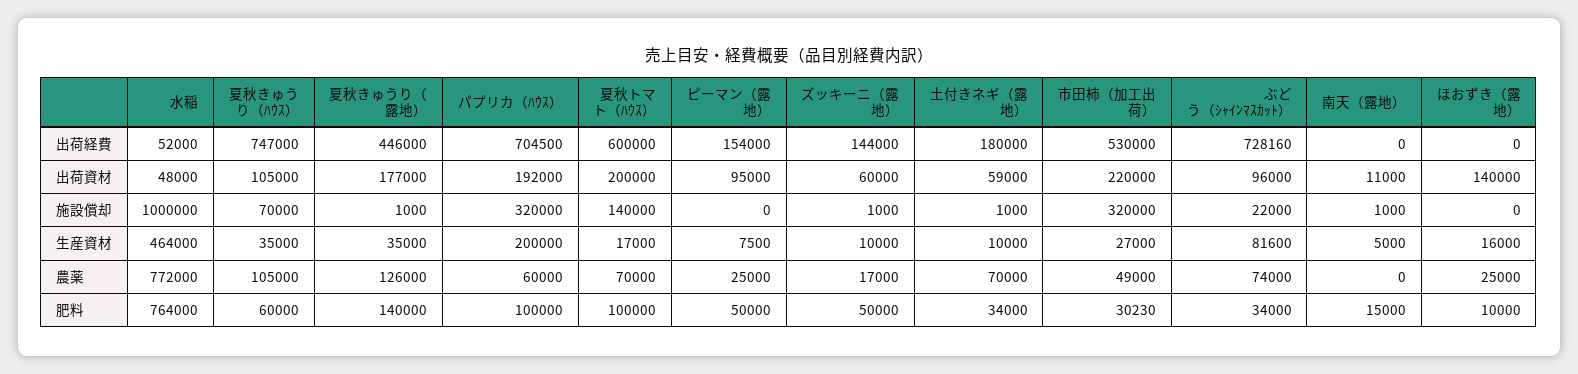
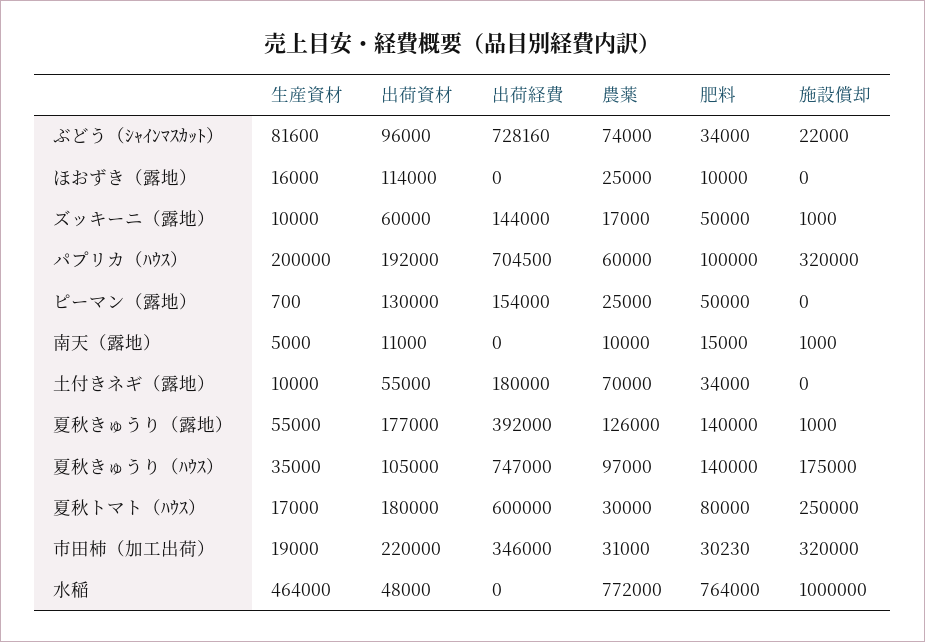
水稲, 出荷経費: 52000 -> 0
夏秋きゅうり（露地）, 出荷経費: 446000 -> 392000
市田柿（加工出荷）, 出荷経費: 530000 -> 346000
夏秋トマト（ﾊｳｽ）, 出荷資材: 200000 -> 180000
ピーマン（露地）, 出荷資材: 95000 -> 130000
土付きネギ（露地）, 出荷資材: 59000 -> 55000
ほおずき（露地）, 出荷資材: 140000 -> 114000
夏秋きゅうり（ﾊｳｽ）, 施設償却: 70000 -> 175000
夏秋トマト（ﾊｳｽ）, 施設償却: 140000 -> 250000
土付きネギ（露地）, 施設償却: 1000 -> 0
夏秋きゅうり（露地）, 生産資材: 35000 -> 55000
ピーマン（露地）, 生産資材: 7500 -> 700
市田柿（加工出荷）, 生産資材: 27000 -> 19000
夏秋きゅうり（ﾊｳｽ）, 農薬: 105000 -> 97000
夏秋トマト（ﾊｳｽ）, 農薬: 70000 -> 30000
市田柿（加工出荷）, 農薬: 49000 -> 31000
南天（露地）, 農薬: 0 -> 10000
夏秋きゅうり（ﾊｳｽ）, 肥料: 60000 -> 140000
夏秋トマト（ﾊｳｽ）, 肥料: 100000 -> 80000

